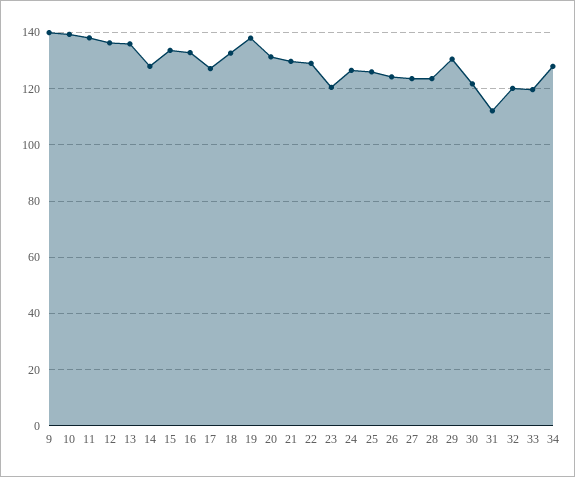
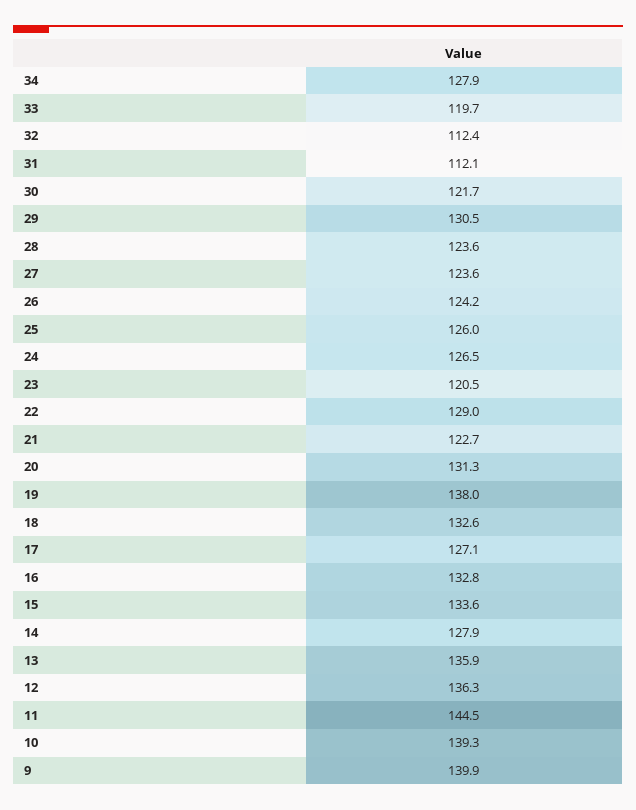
11: 137.5 -> 144.5
21: 130 -> 122.7
32: 120 -> 112.4

